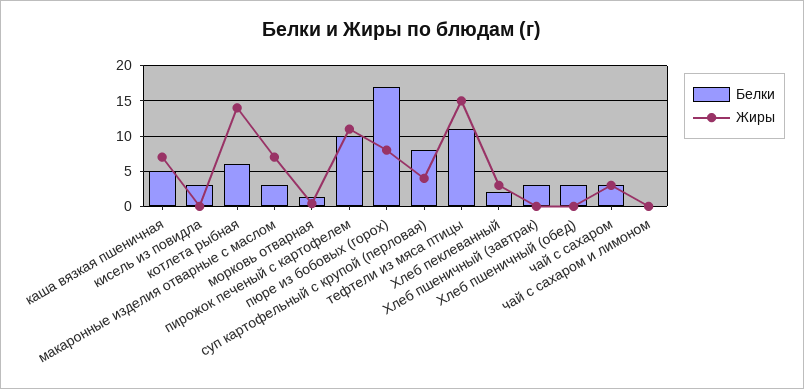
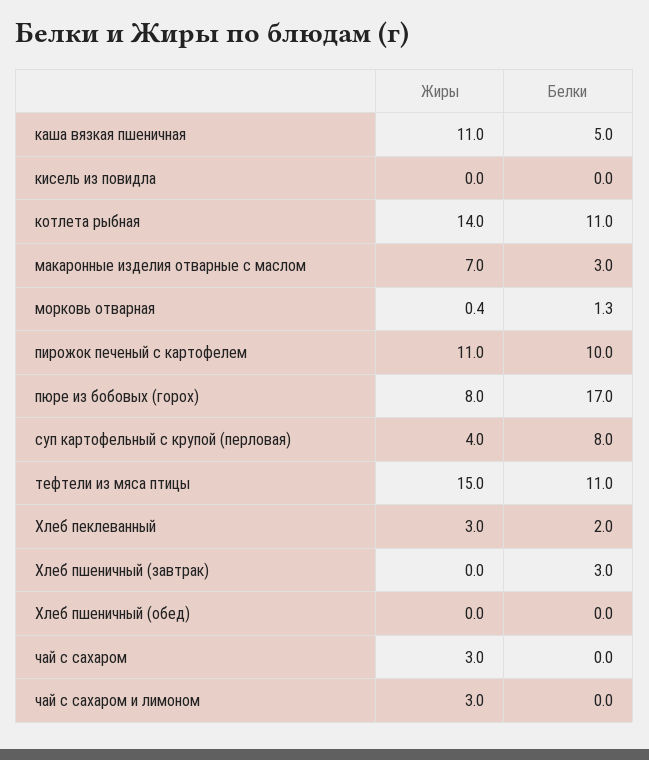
Жиры, каша вязкая пшеничная: 7 -> 11
Белки, кисель из повидла: 3 -> 0
Белки, котлета рыбная: 6 -> 11
Белки, Хлеб пшеничный (обед): 3 -> 0
Белки, чай с сахаром: 3 -> 0
Жиры, чай с сахаром и лимоном: 0 -> 3

